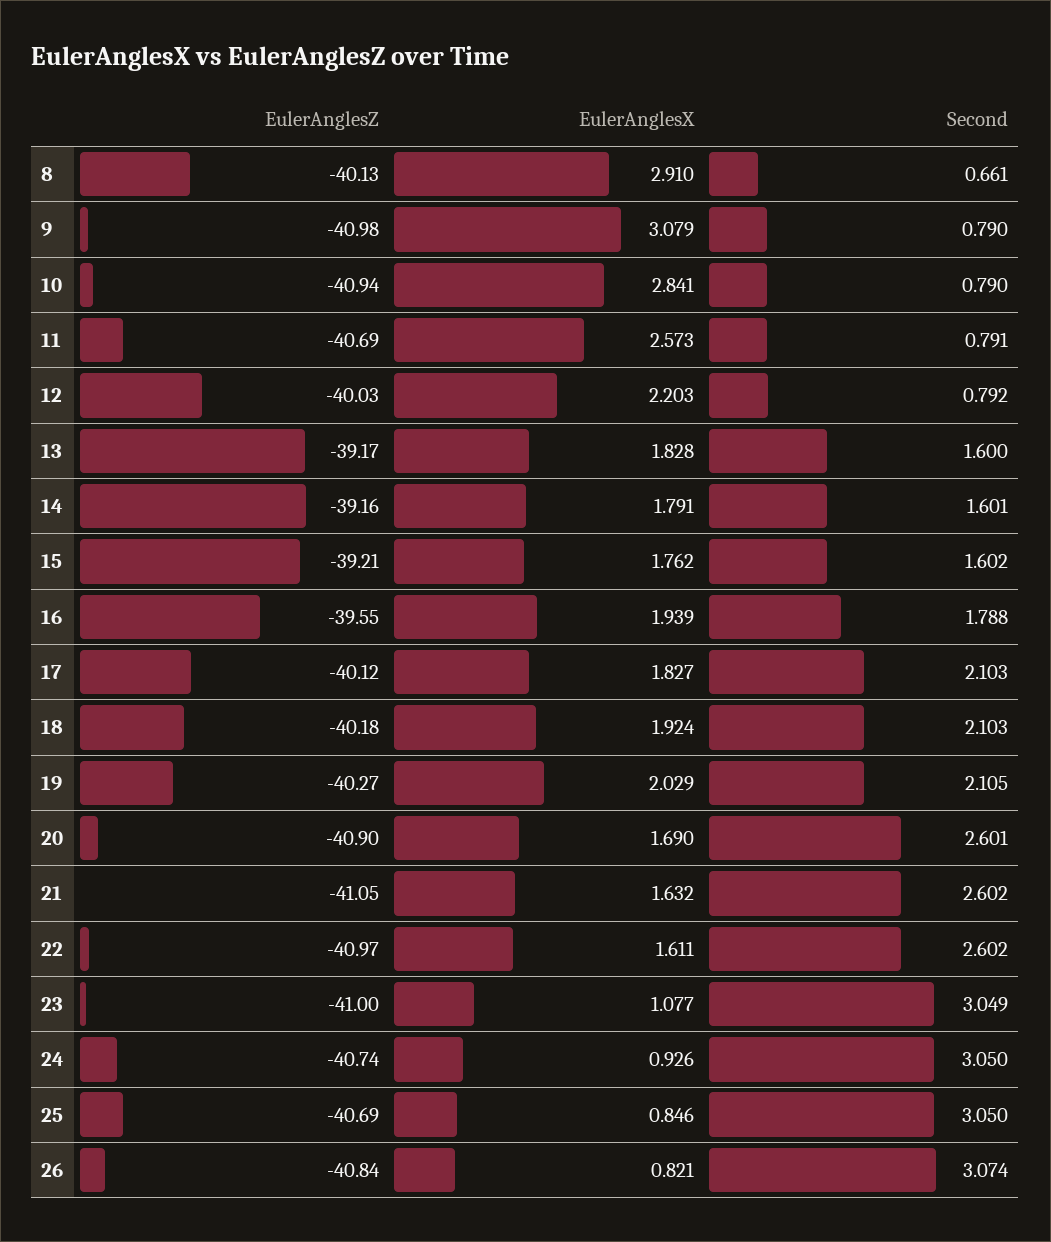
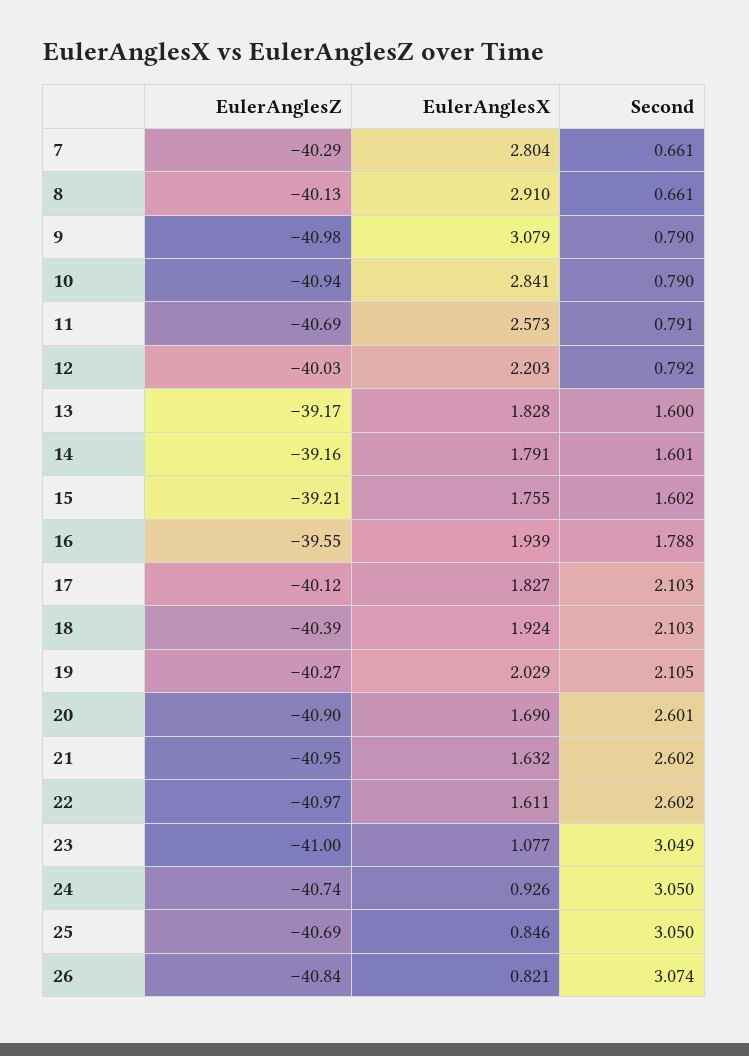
EulerAnglesX, 15: 1.762 -> 1.755
EulerAnglesZ, 18: -40.18 -> -40.39
EulerAnglesZ, 21: -41.05 -> -40.95
EulerAnglesZ, 7: none -> -40.29
EulerAnglesX, 7: none -> 2.804
Second, 7: none -> 0.661

